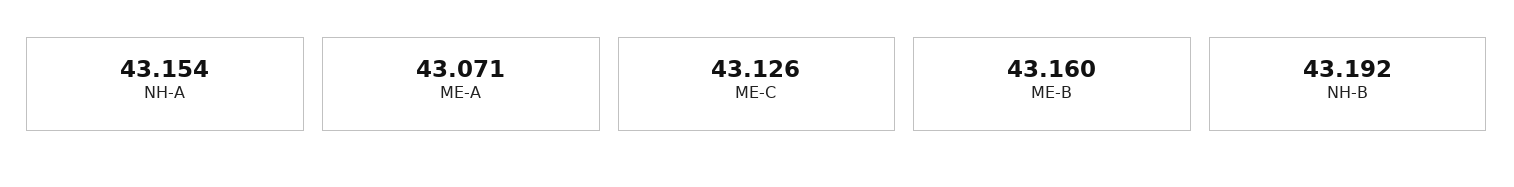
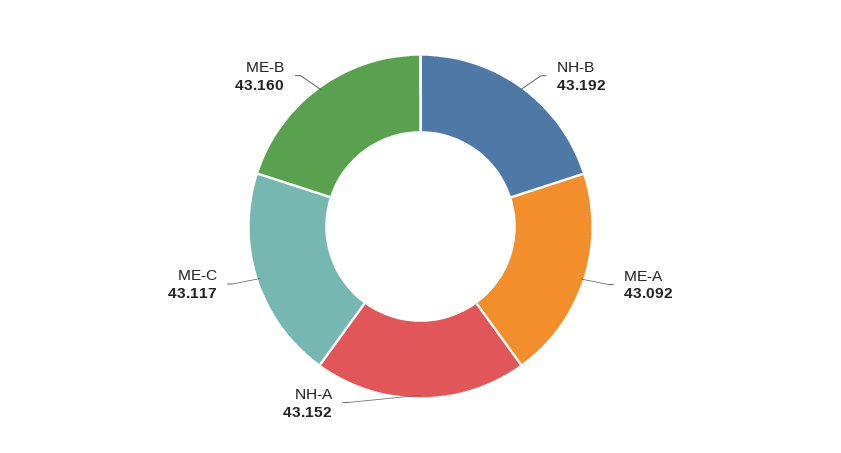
NH-A: 43.154 -> 43.152
ME-A: 43.071 -> 43.092
ME-C: 43.126 -> 43.117

